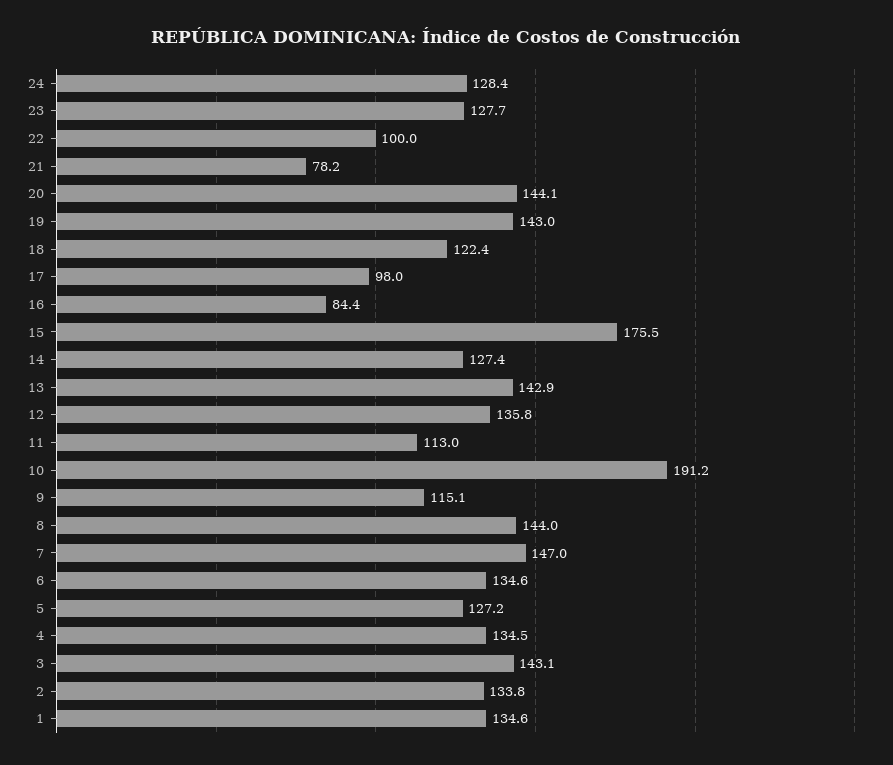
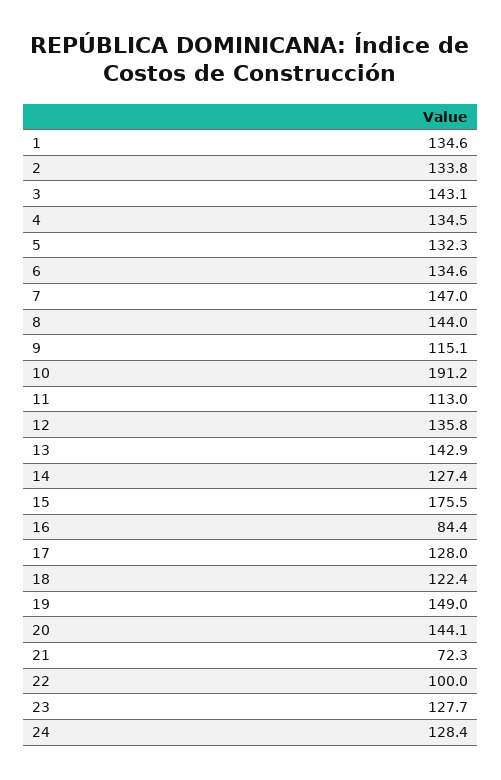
21: 78.2 -> 72.3
19: 143 -> 149
17: 98 -> 128
5: 127.2 -> 132.3

